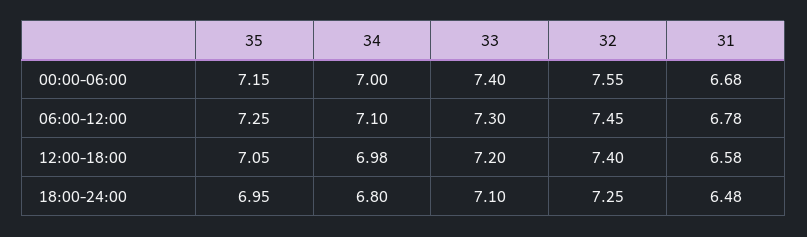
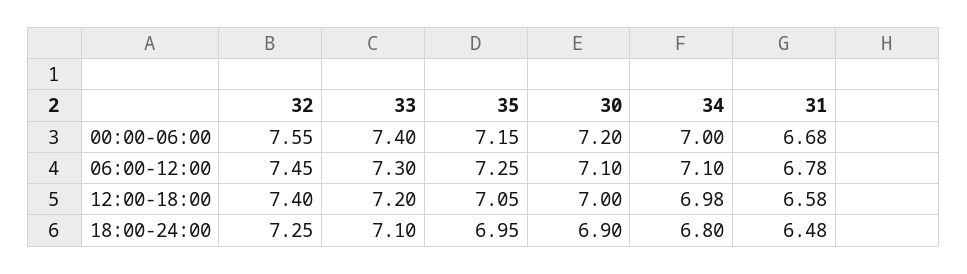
30, 00:00-06:00: none -> 7.2
30, 06:00-12:00: none -> 7.1
30, 12:00-18:00: none -> 7
30, 18:00-24:00: none -> 6.9

